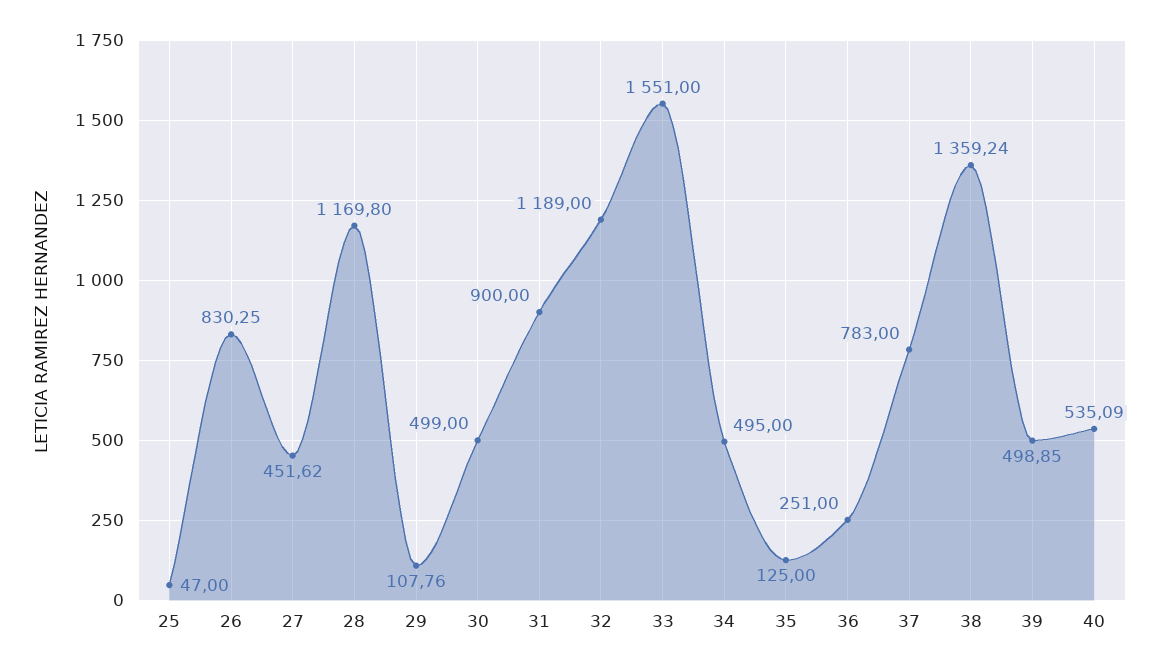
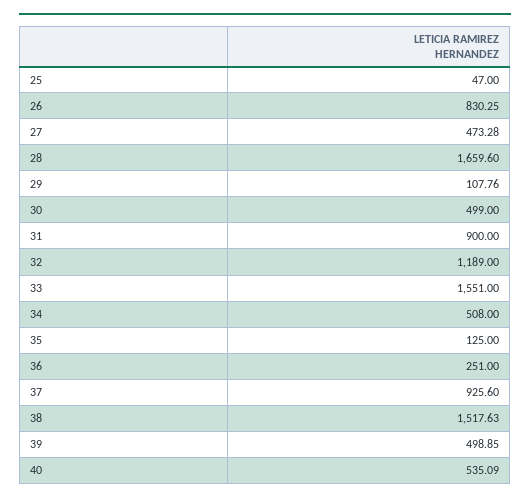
27: 451.62 -> 473.28
28: 1169.8 -> 1659.6
34: 495 -> 508
37: 783 -> 925.6
38: 1359.24 -> 1517.63

